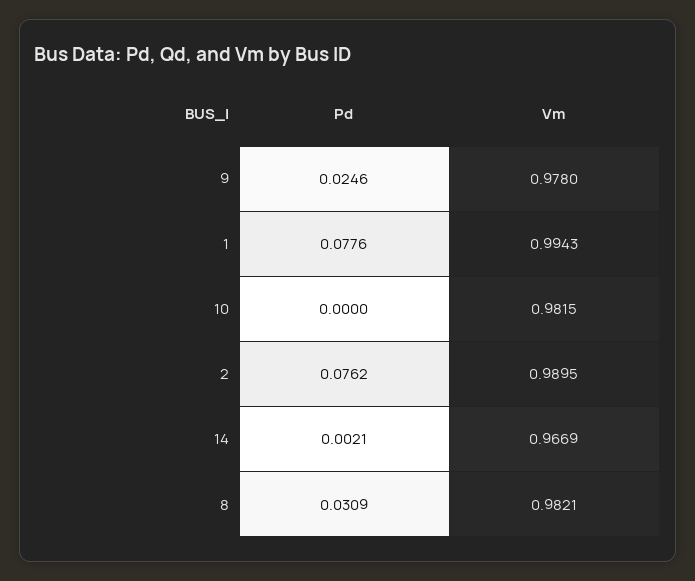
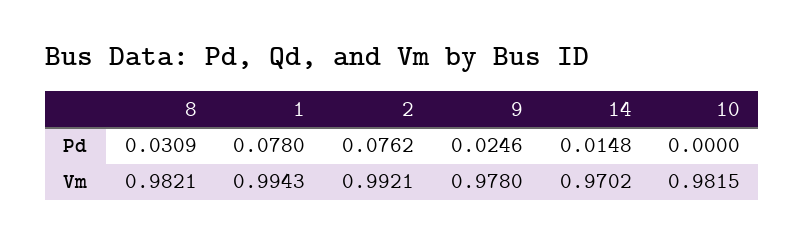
Pd, 1: 0.0776 -> 0.078
Vm, 2: 0.9895 -> 0.9921
Pd, 14: 0.0021 -> 0.0148
Vm, 14: 0.9669 -> 0.9702

